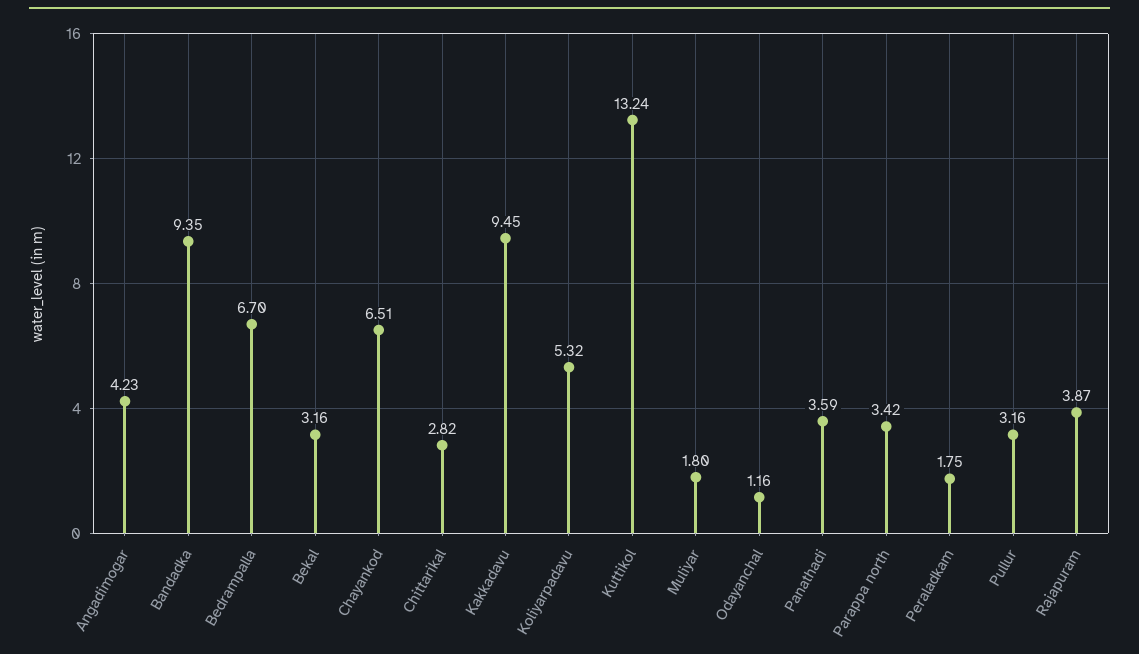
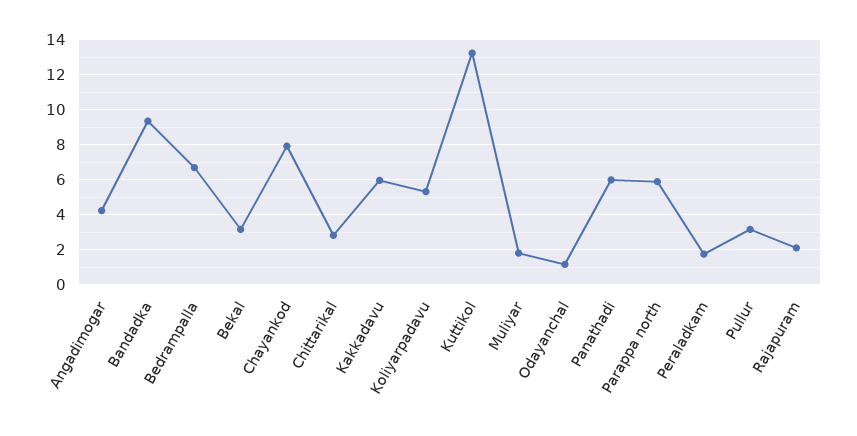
Chayankod: 6.51 -> 8
Kakkadavu: 9.45 -> 6
Panathadi: 3.59 -> 6
Parappa north: 3.42 -> 6
Rajapuram: 3.87 -> 2

